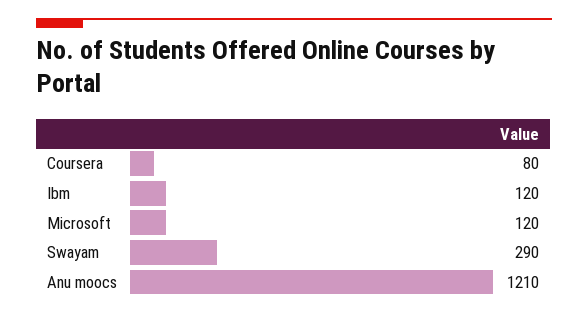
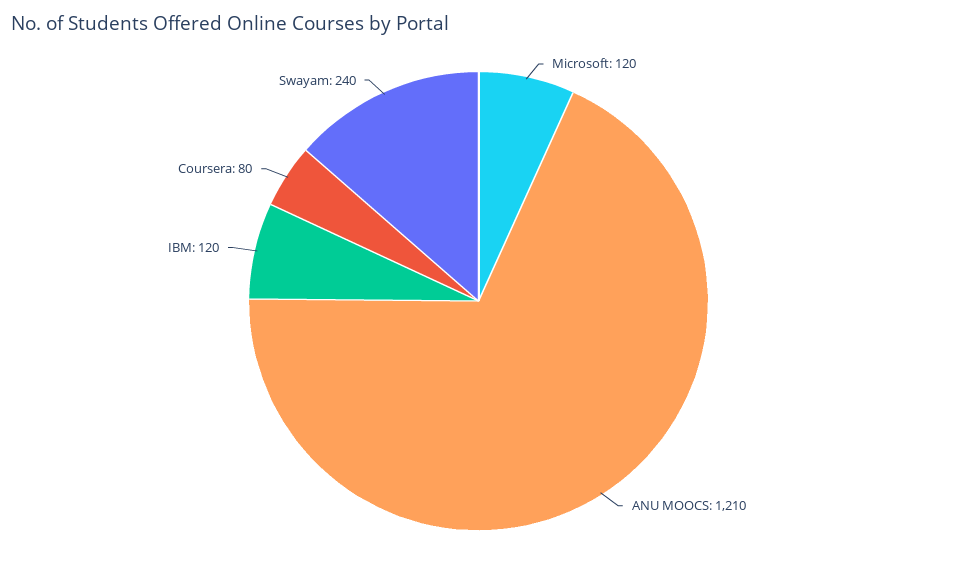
Swayam: 290 -> 240

